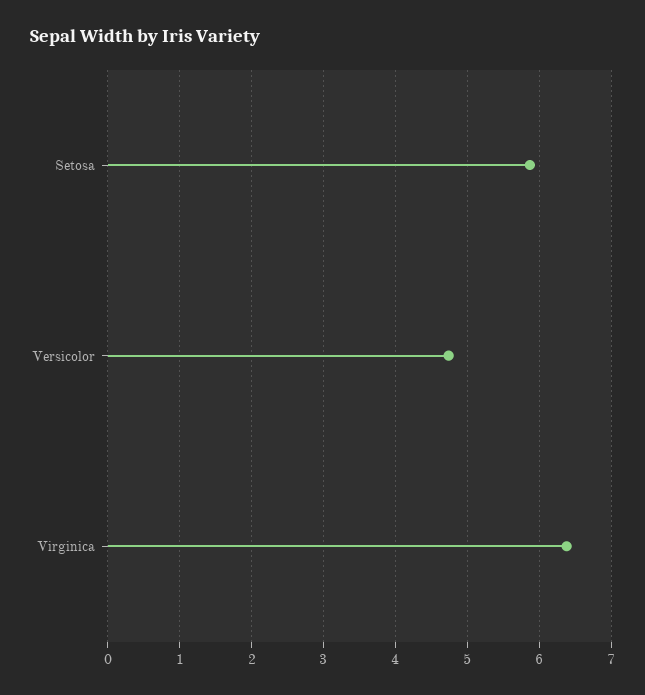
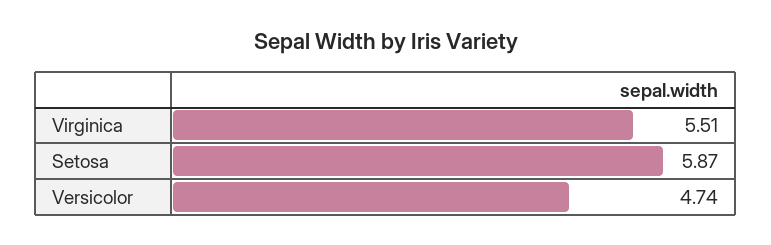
Virginica: 6.4 -> 5.51

